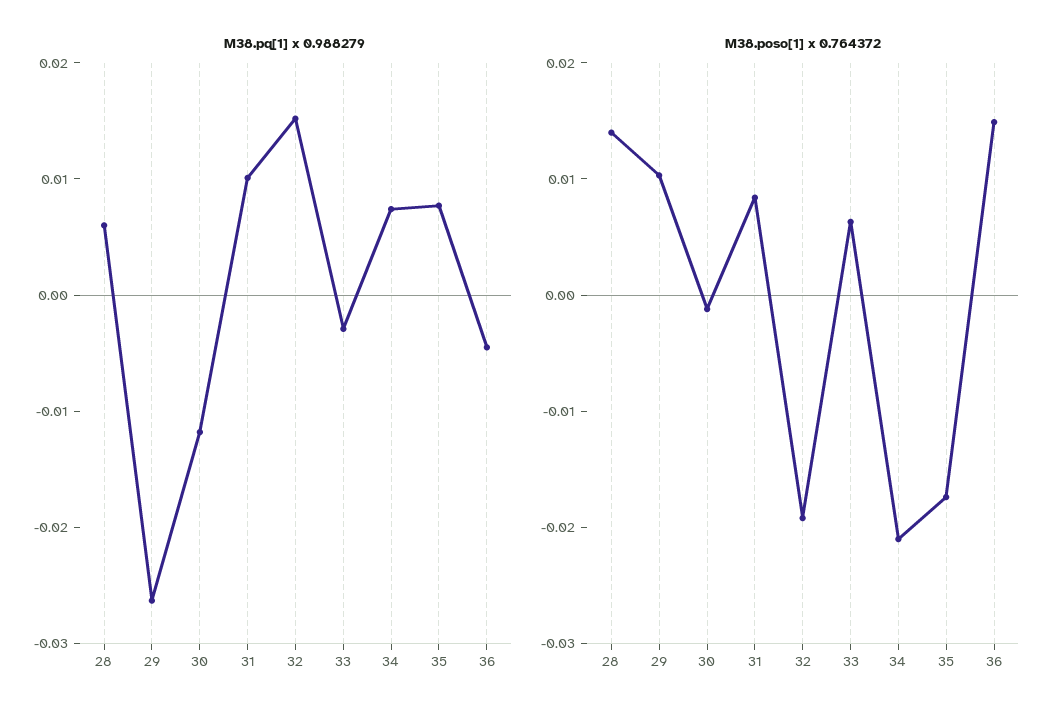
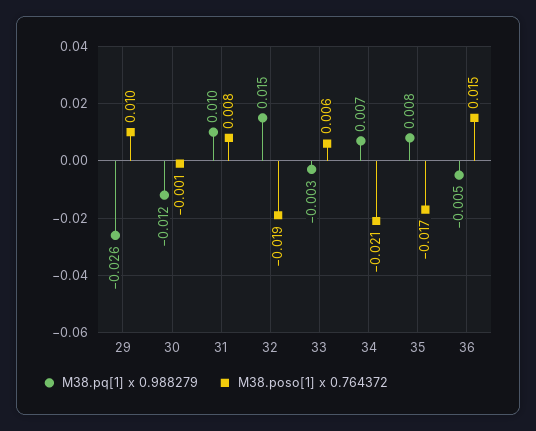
M38.pq[1] x 0.988279, 28: 0.006 -> none
M38.poso[1] x 0.764372, 28: 0.014 -> none

